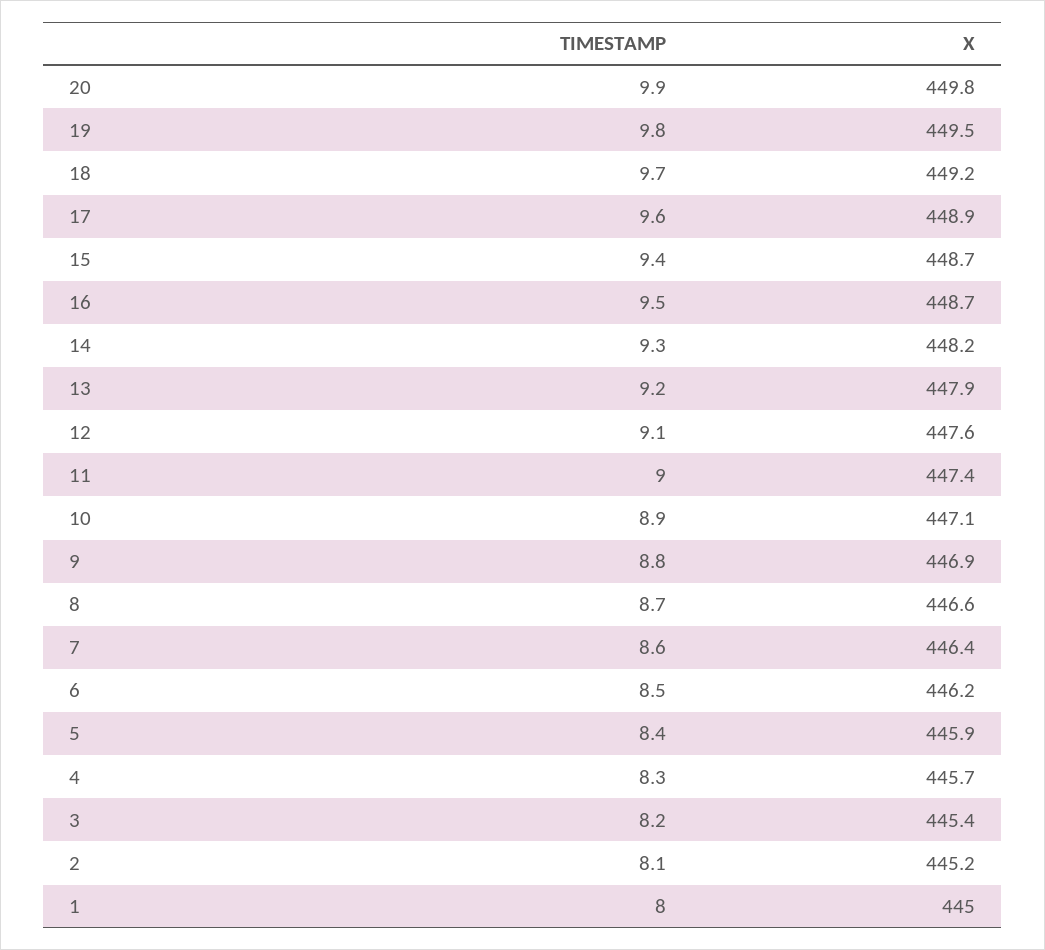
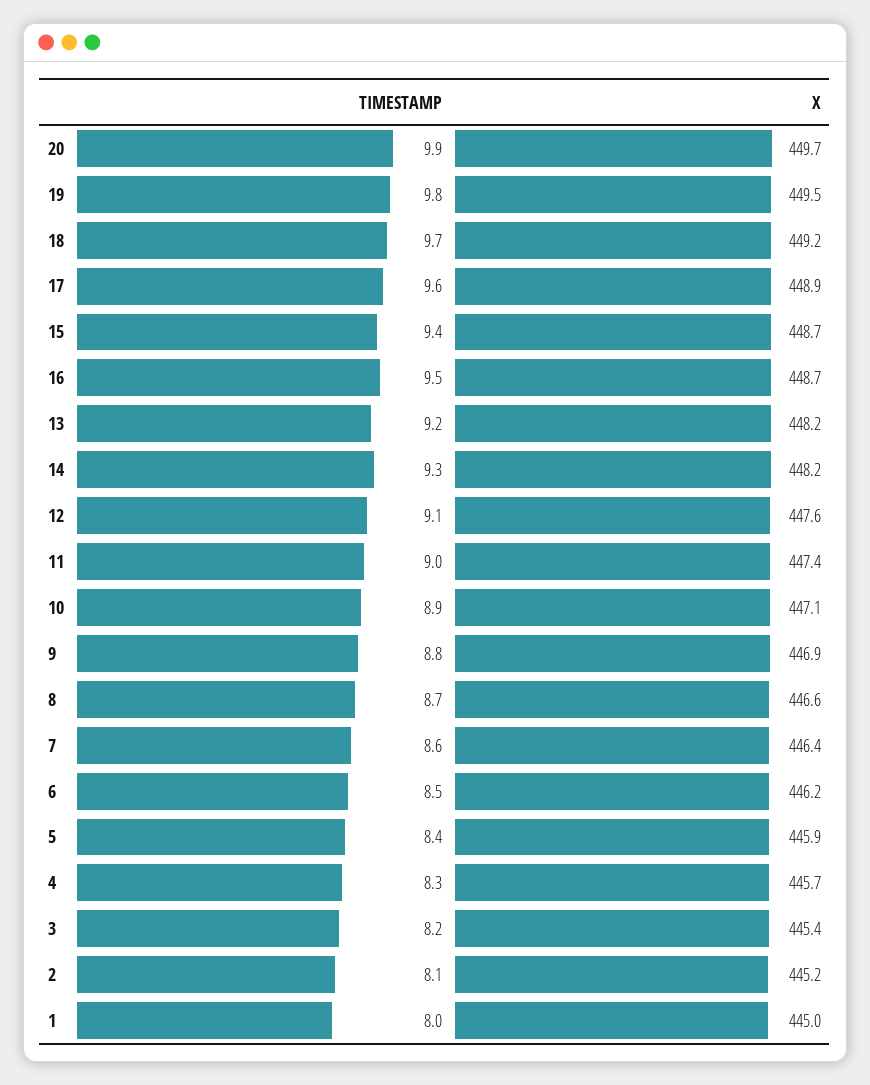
X, 20: 449.8 -> 449.7
X, 13: 447.9 -> 448.2

